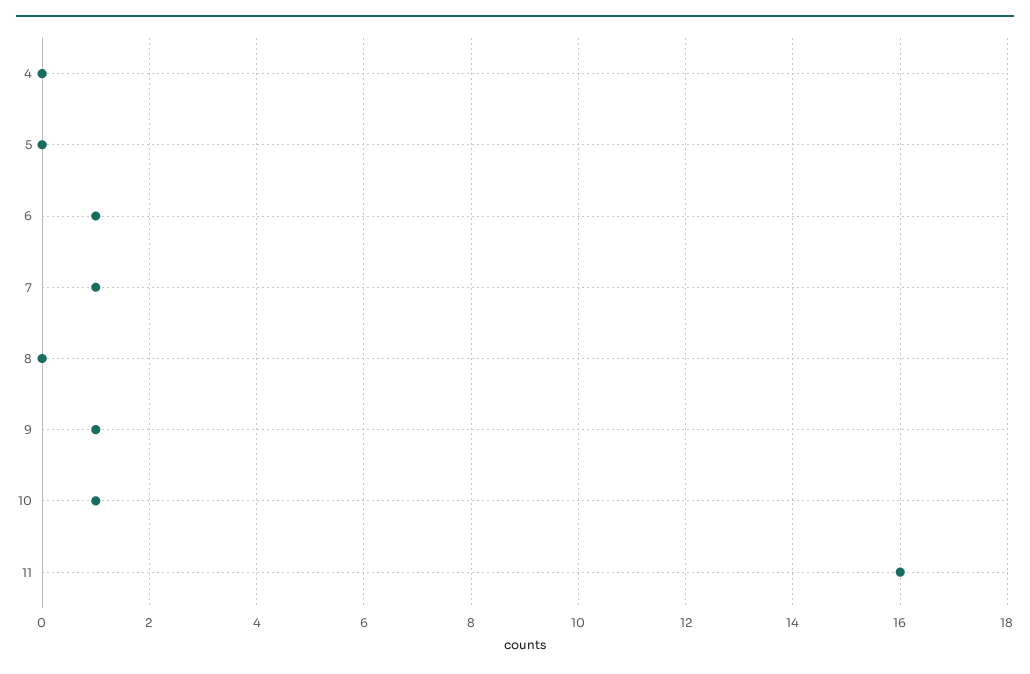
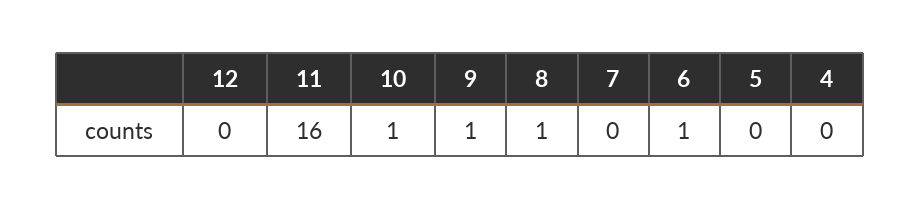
7: 1 -> 0
8: 0 -> 1
12: none -> 0

